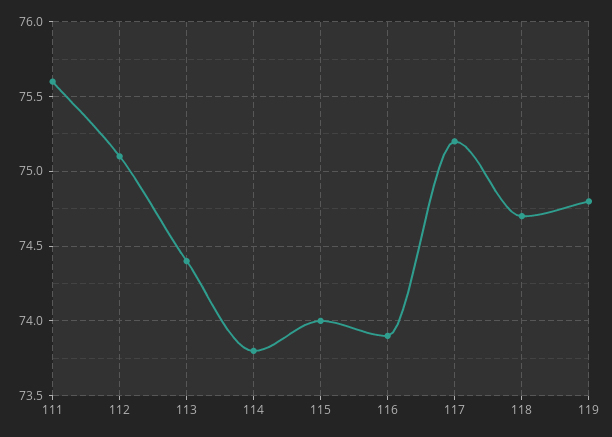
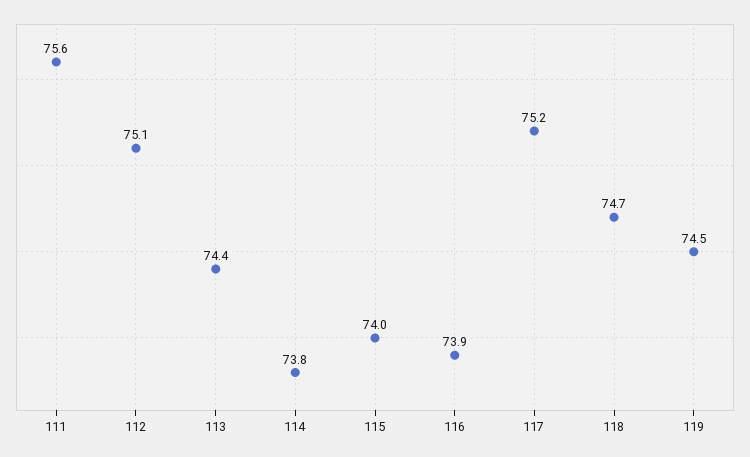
119: 74.8 -> 74.5

